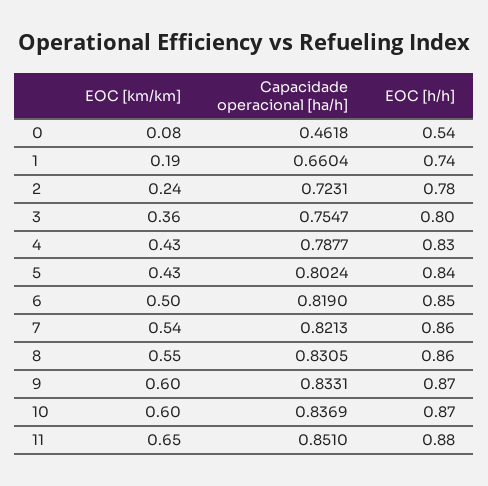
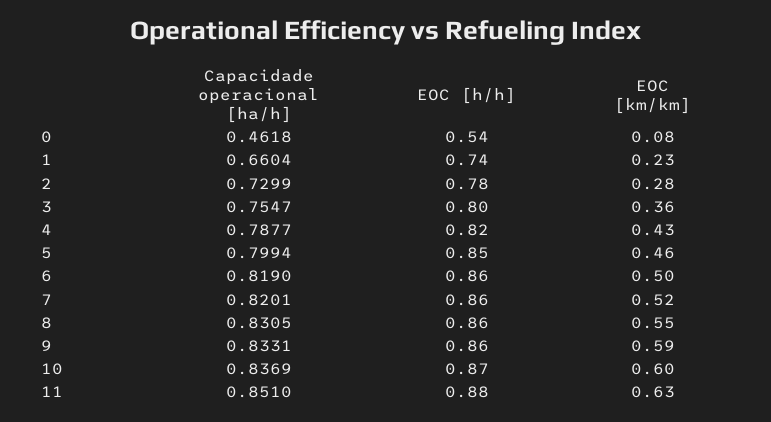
EOC [km/km], 1: 0.19 -> 0.23
EOC [km/km], 2: 0.24 -> 0.28
Capacidade operacional [ha/h], 2: 0.7231 -> 0.7299
EOC [h/h], 4: 0.83 -> 0.82
EOC [km/km], 5: 0.43 -> 0.46
Capacidade operacional [ha/h], 5: 0.8024 -> 0.7994
EOC [h/h], 5: 0.84 -> 0.85
EOC [h/h], 6: 0.85 -> 0.86
EOC [km/km], 7: 0.54 -> 0.52
Capacidade operacional [ha/h], 7: 0.8213 -> 0.8201
EOC [km/km], 9: 0.6 -> 0.59
EOC [h/h], 9: 0.87 -> 0.86
EOC [km/km], 11: 0.65 -> 0.63

